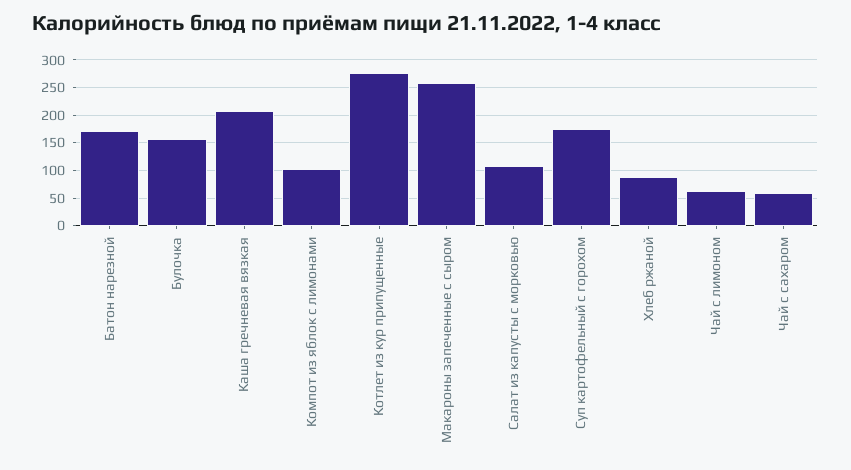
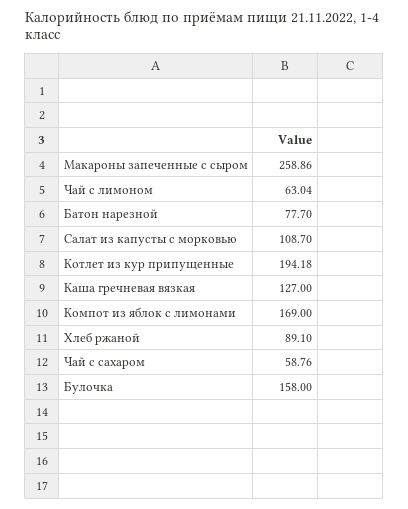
Батон нарезной: 175 -> 77.7
Каша гречневая вязкая: 200 -> 127
Компот из яблок с лимонами: 100 -> 169
Котлет из кур припущенные: 275 -> 194.18
Суп картофельный с горохом: 175 -> none

